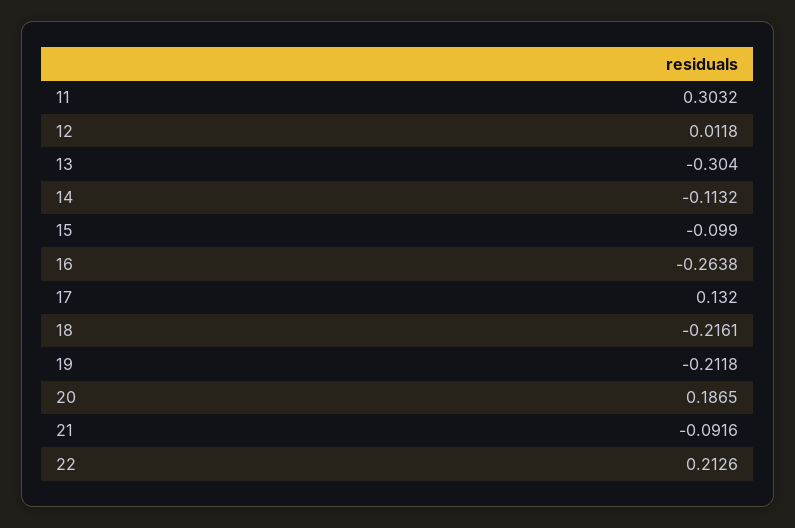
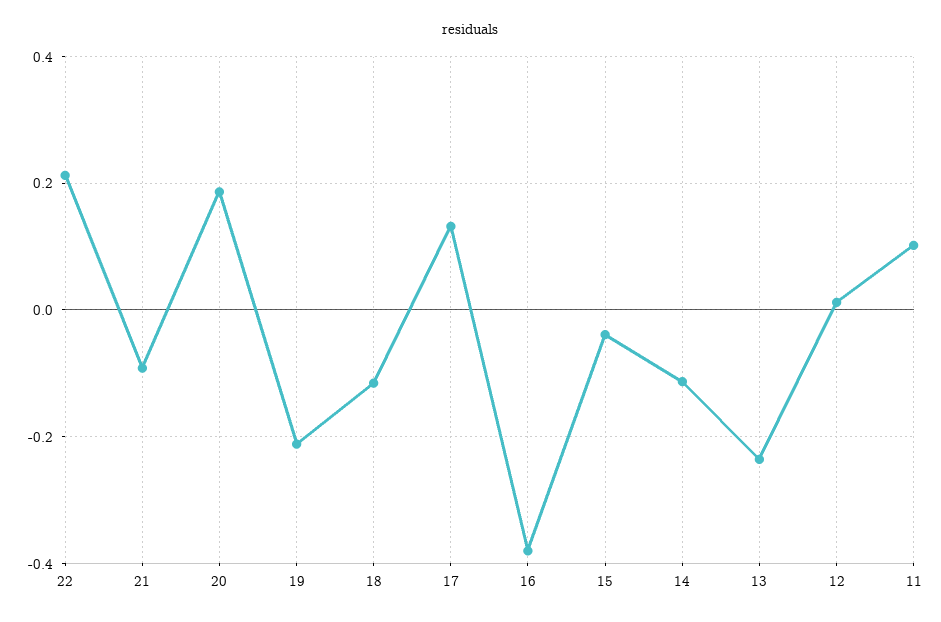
11: 0.3032 -> 0.1
13: -0.304 -> -0.24
15: -0.099 -> -0.04
16: -0.2638 -> -0.38
18: -0.2161 -> -0.12

